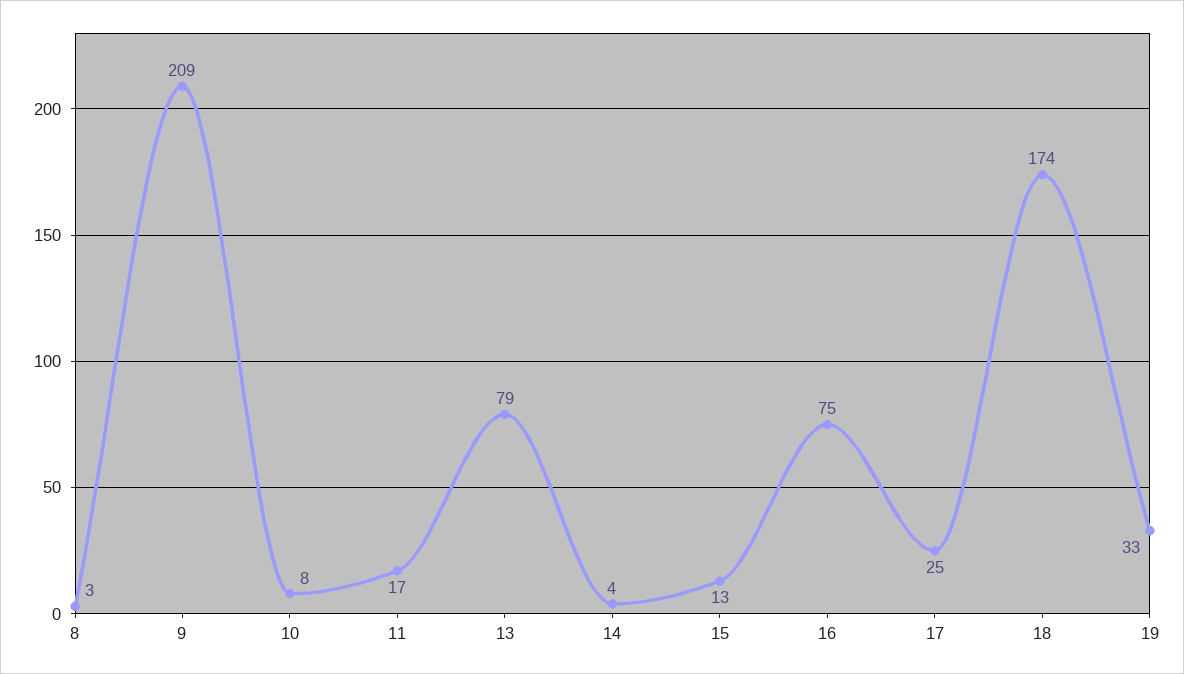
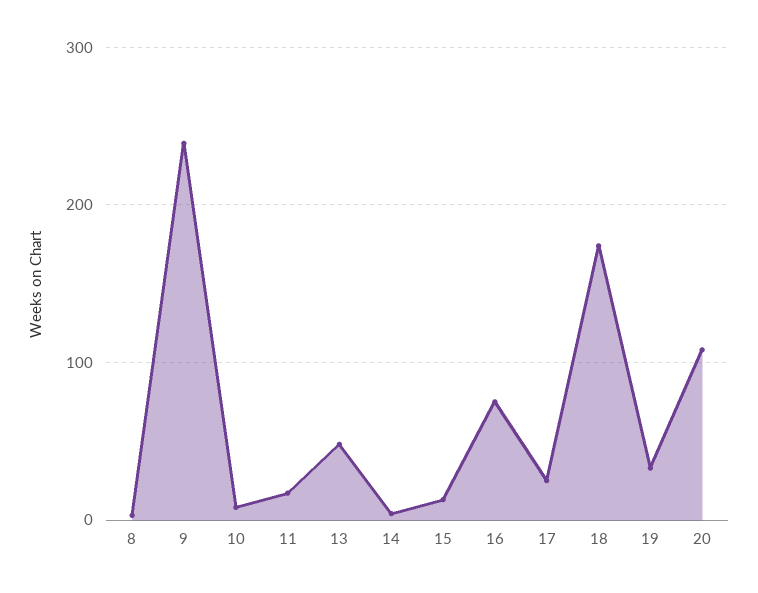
9: 209 -> 240
13: 79 -> 50
20: none -> 110

